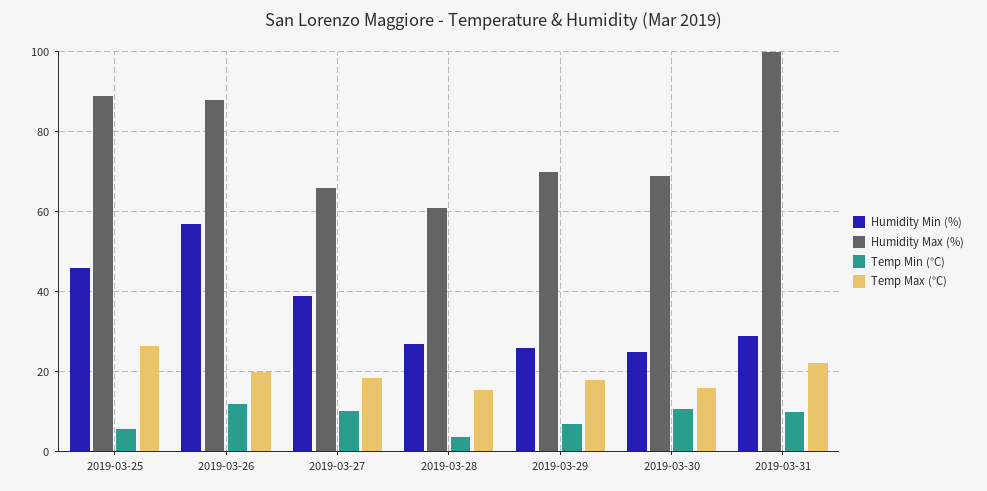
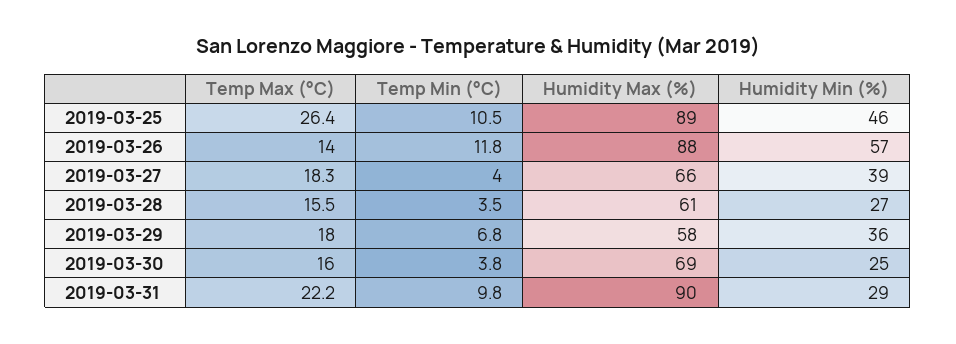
Temp Min (°C), 2019-03-25: 6 -> 10.5
Temp Max (°C), 2019-03-26: 20 -> 14
Temp Min (°C), 2019-03-27: 10 -> 4
Humidity Min (%), 2019-03-29: 26 -> 36
Humidity Max (%), 2019-03-29: 70 -> 58
Temp Min (°C), 2019-03-30: 10 -> 3.8
Humidity Max (%), 2019-03-31: 100 -> 90

